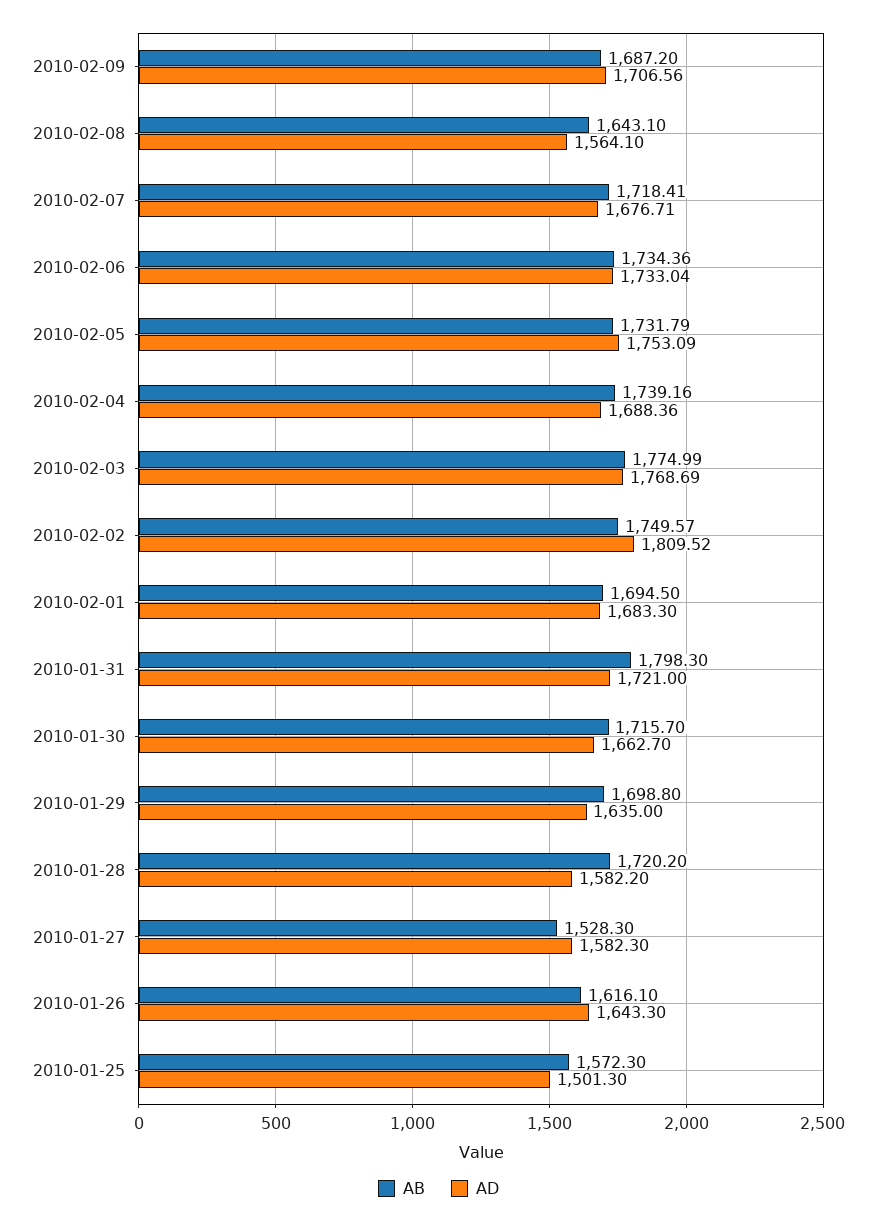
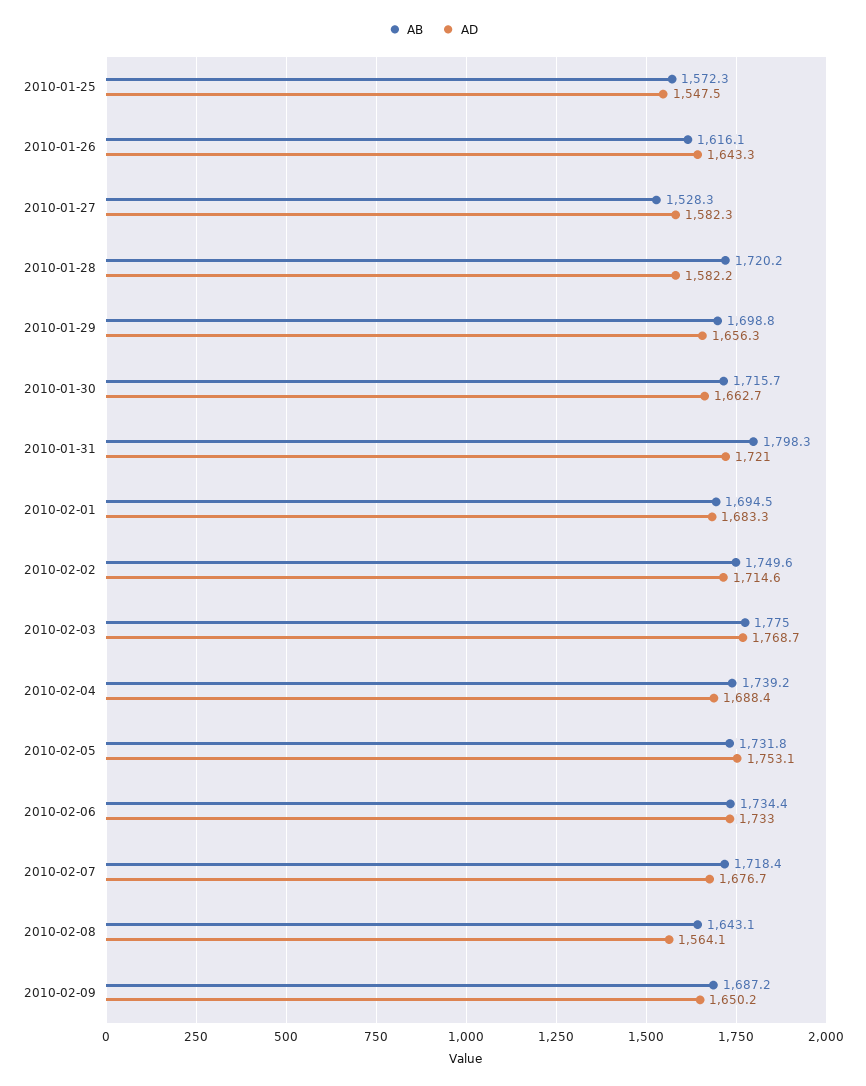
AD, 2010-02-09: 1706.56 -> 1650.2
AD, 2010-02-02: 1809.52 -> 1714.6
AD, 2010-01-29: 1635 -> 1656.3
AD, 2010-01-25: 1501.3 -> 1547.5

